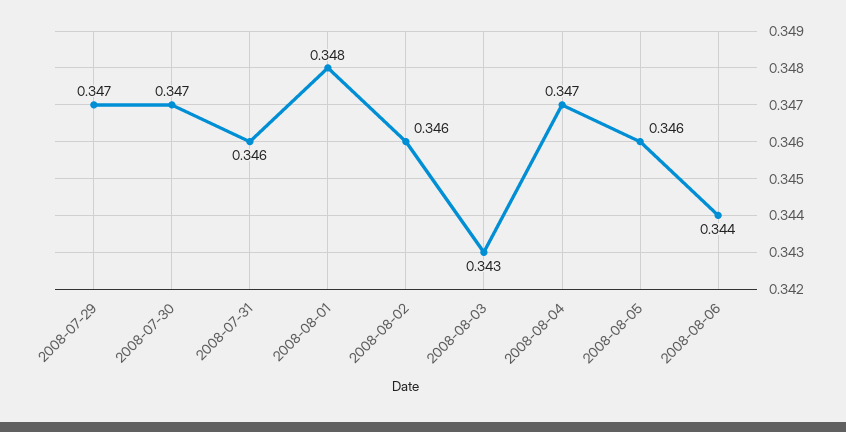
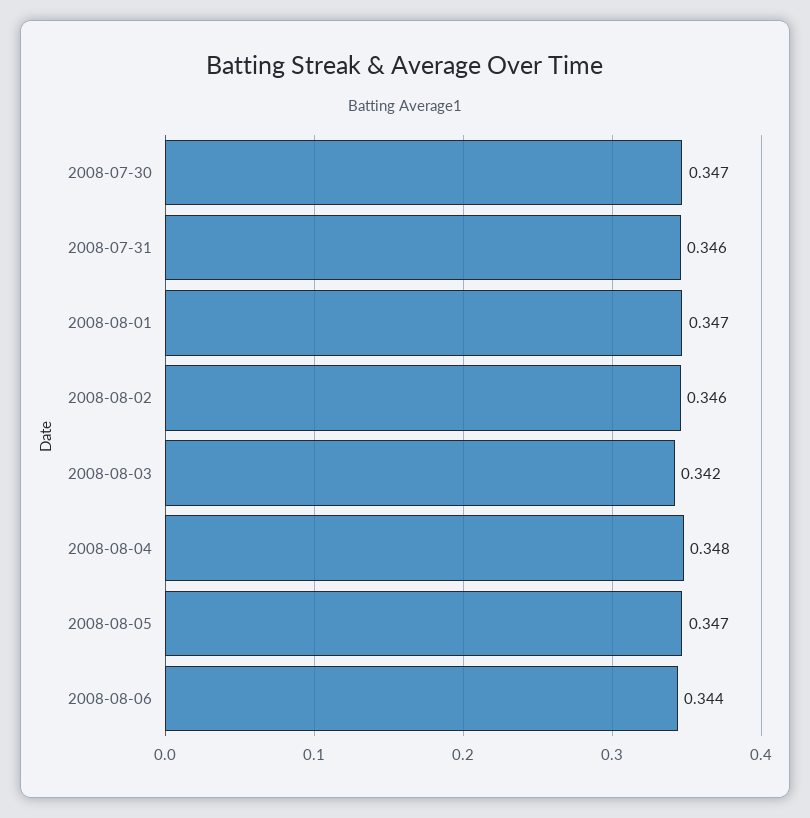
2008-07-29: 0.347 -> none
2008-08-01: 0.348 -> 0.347
2008-08-03: 0.343 -> 0.342
2008-08-04: 0.347 -> 0.348
2008-08-05: 0.346 -> 0.347

